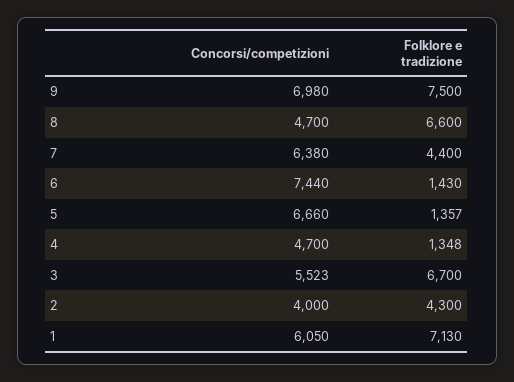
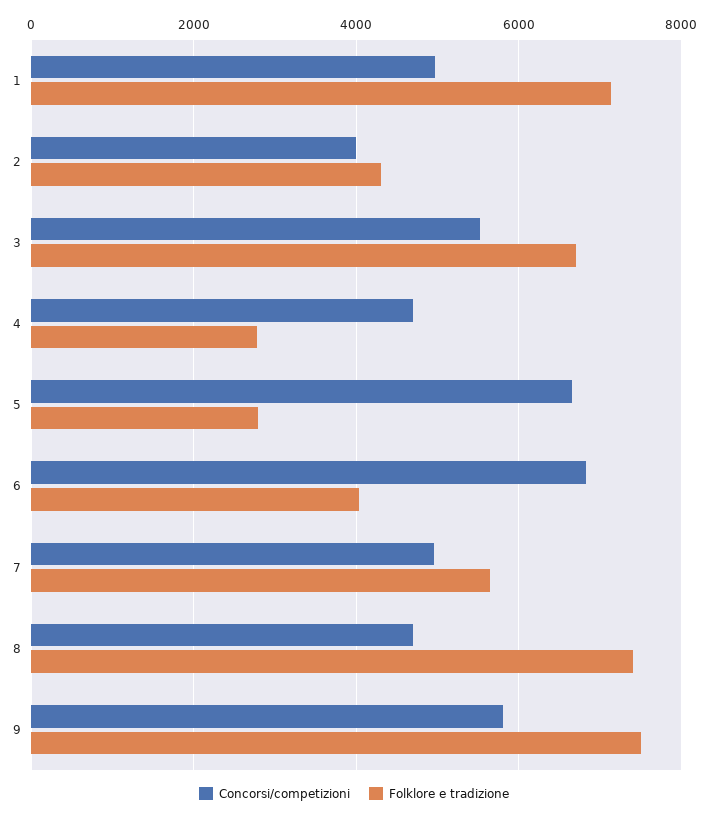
Concorsi/competizioni, 9: 6980 -> 5800
Folklore e tradizione, 8: 6600 -> 7400
Concorsi/competizioni, 7: 6380 -> 5000
Folklore e tradizione, 7: 4400 -> 5600
Concorsi/competizioni, 6: 7440 -> 6800
Folklore e tradizione, 6: 1430 -> 4000
Folklore e tradizione, 5: 1357 -> 2800
Folklore e tradizione, 4: 1348 -> 2800
Concorsi/competizioni, 1: 6050 -> 5000

